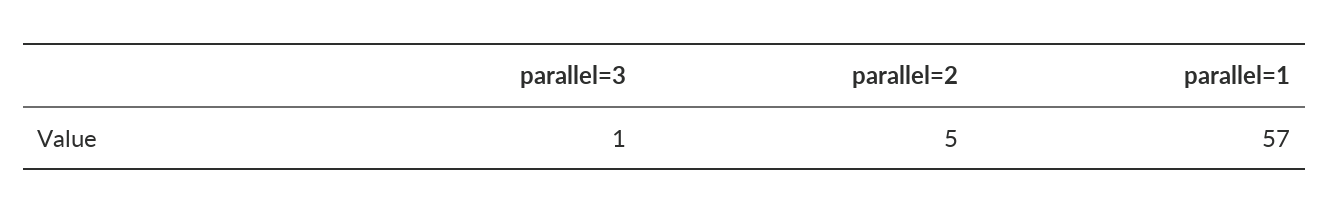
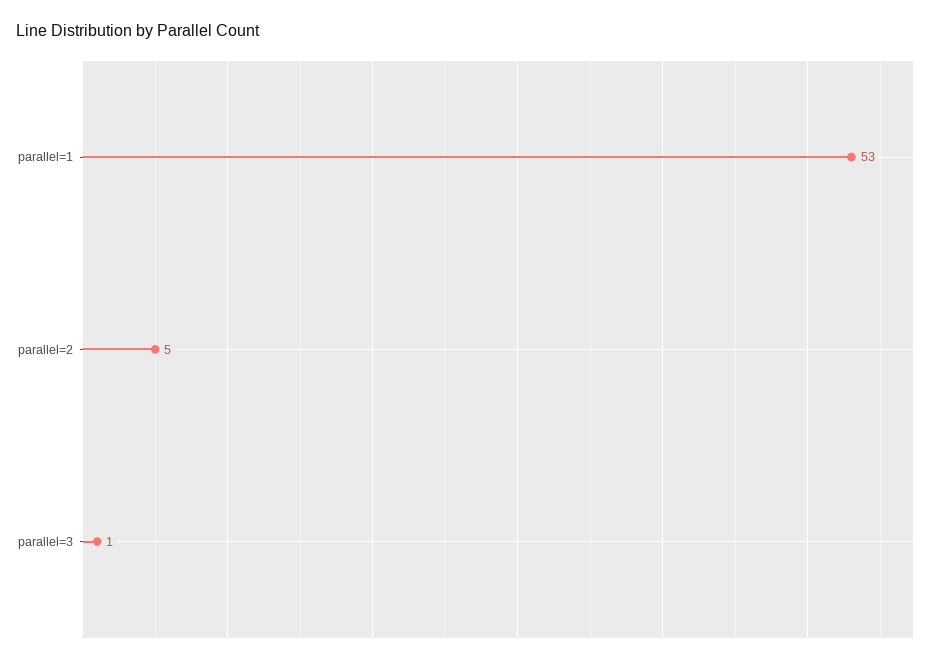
parallel=1: 57 -> 53

